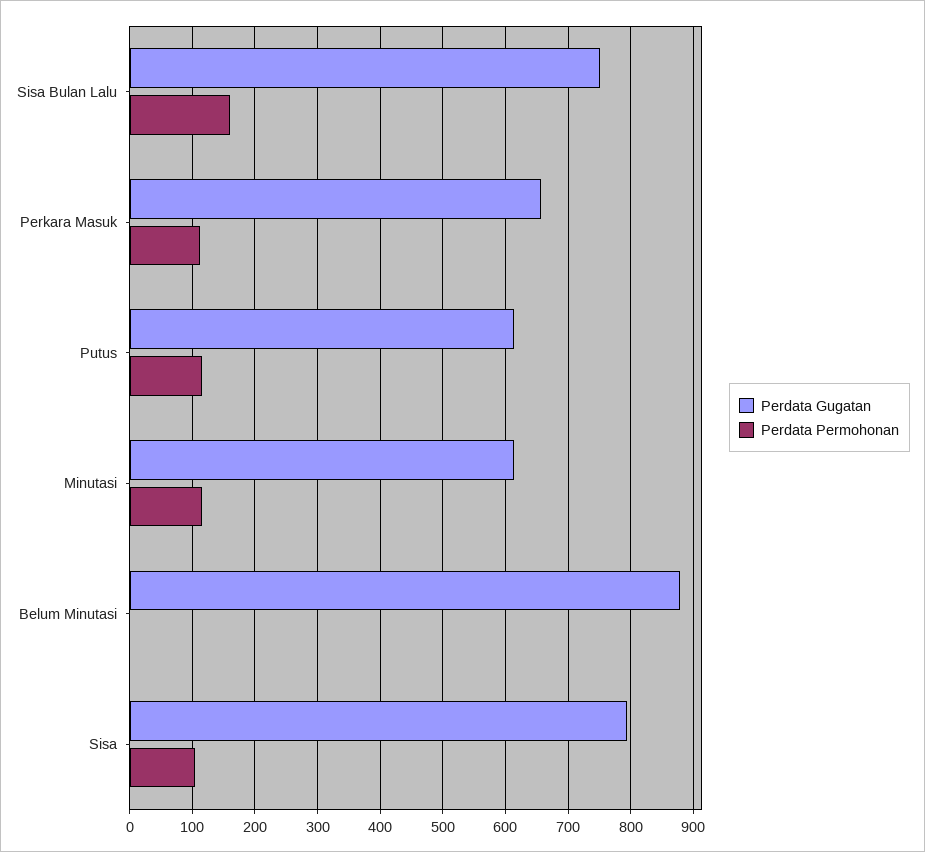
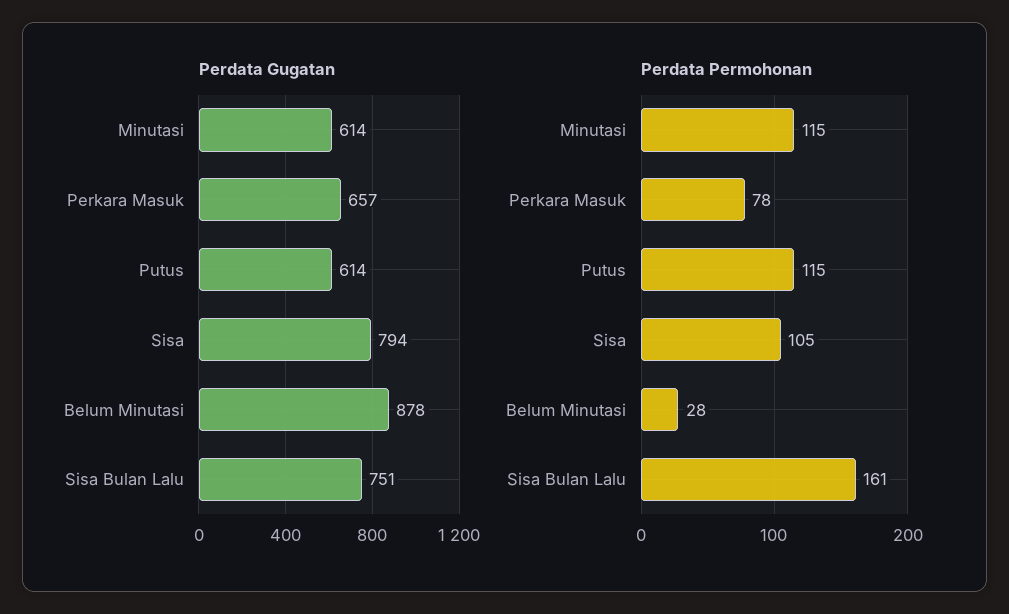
Perdata Permohonan, Perkara Masuk: 110 -> 78
Perdata Permohonan, Belum Minutasi: 0 -> 28

